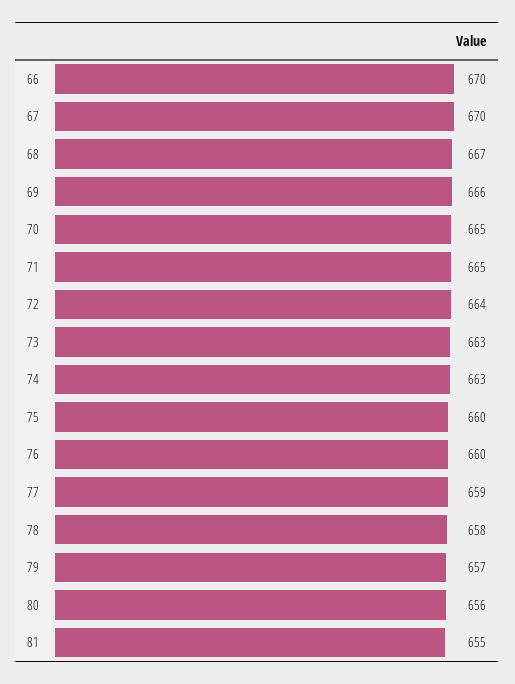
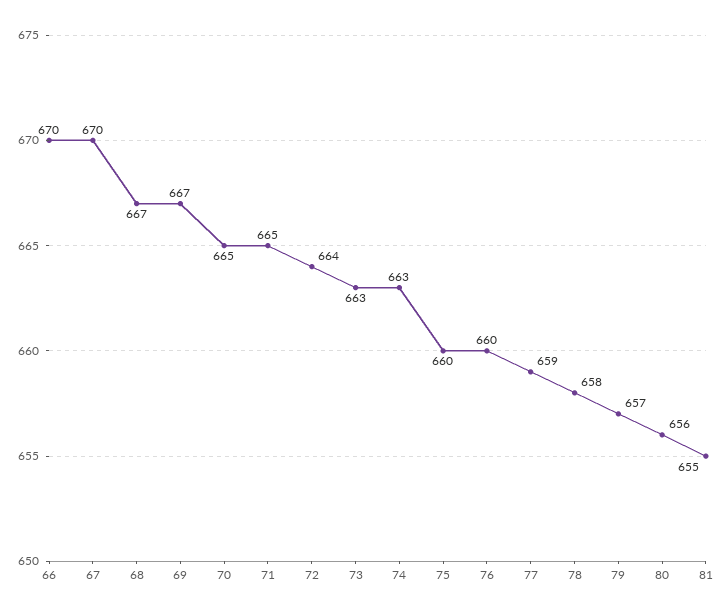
69: 666 -> 667

